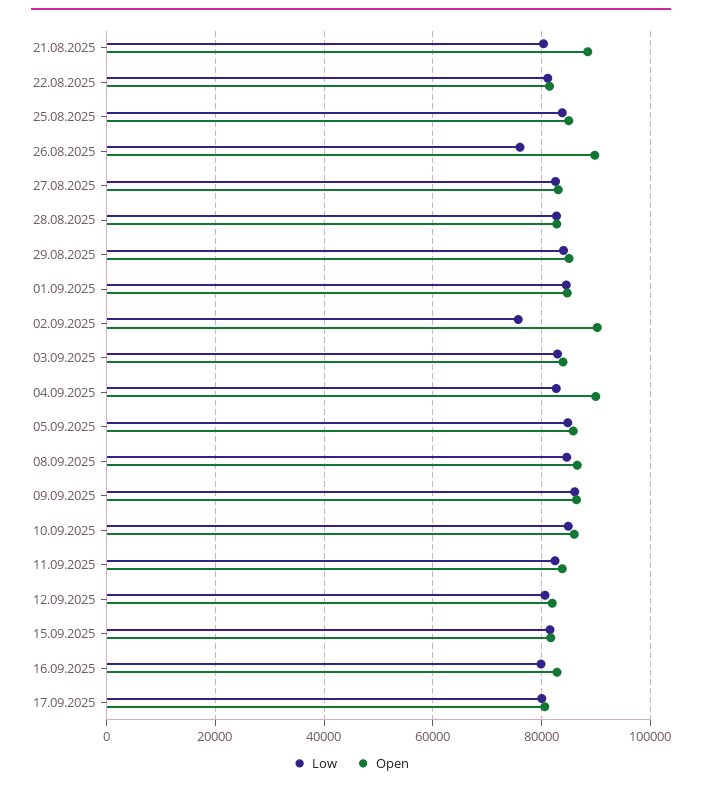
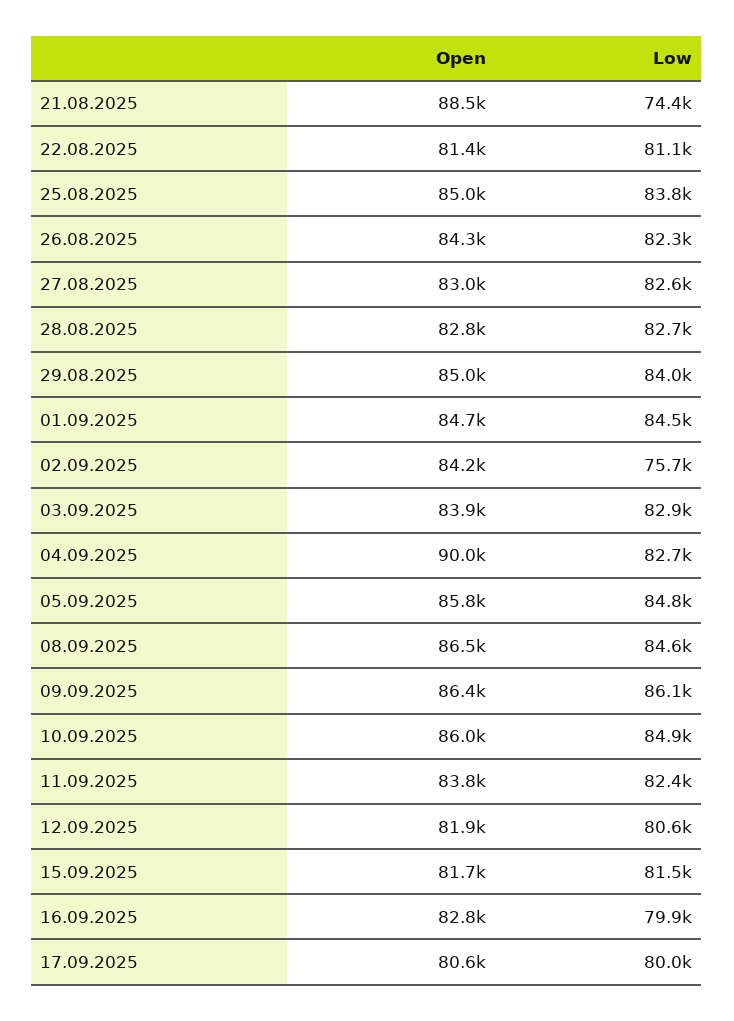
Low, 21.08.2025: 80000 -> 74400
Low, 26.08.2025: 76000 -> 82300
Open, 26.08.2025: 90000 -> 84300
Open, 02.09.2025: 90000 -> 84200

